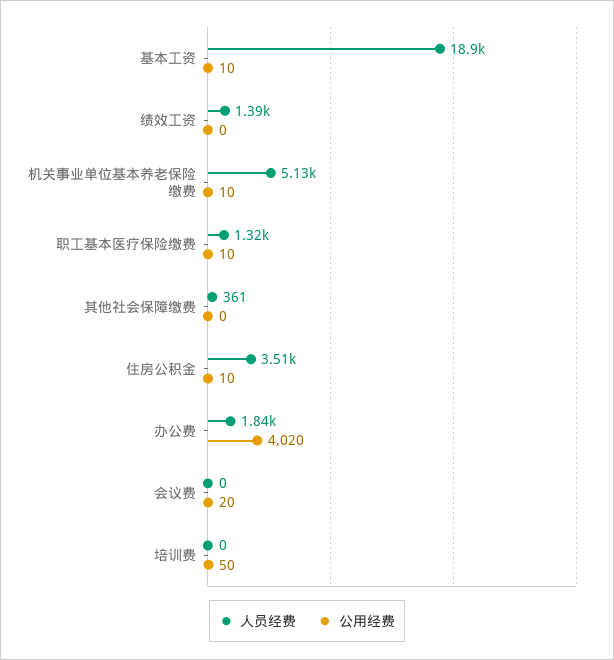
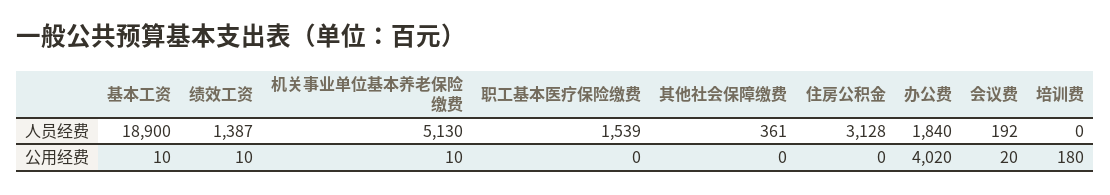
公用经费, 绩效工资: 0 -> 10
人员经费, 职工基本医疗保险缴费: 1320 -> 1539
公用经费, 职工基本医疗保险缴费: 10 -> 0
人员经费, 住房公积金: 3510 -> 3128
公用经费, 住房公积金: 10 -> 0
人员经费, 会议费: 0 -> 192
公用经费, 培训费: 50 -> 180

